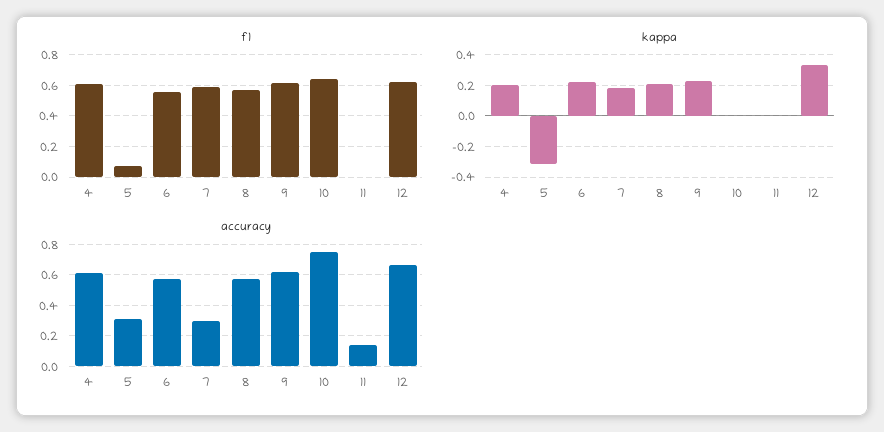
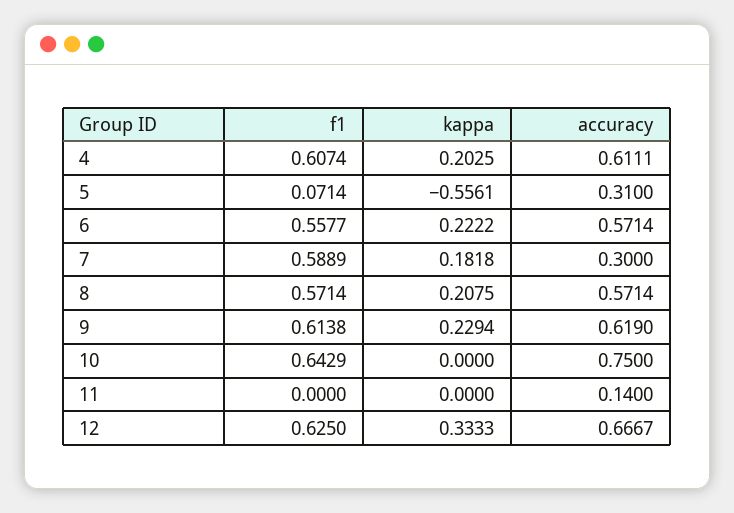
kappa, 5: -0.3 -> -0.5561

